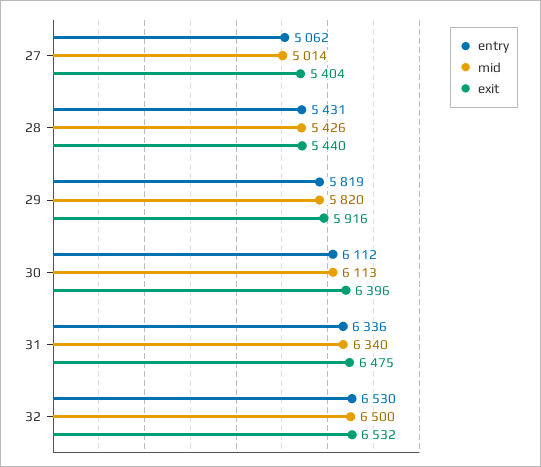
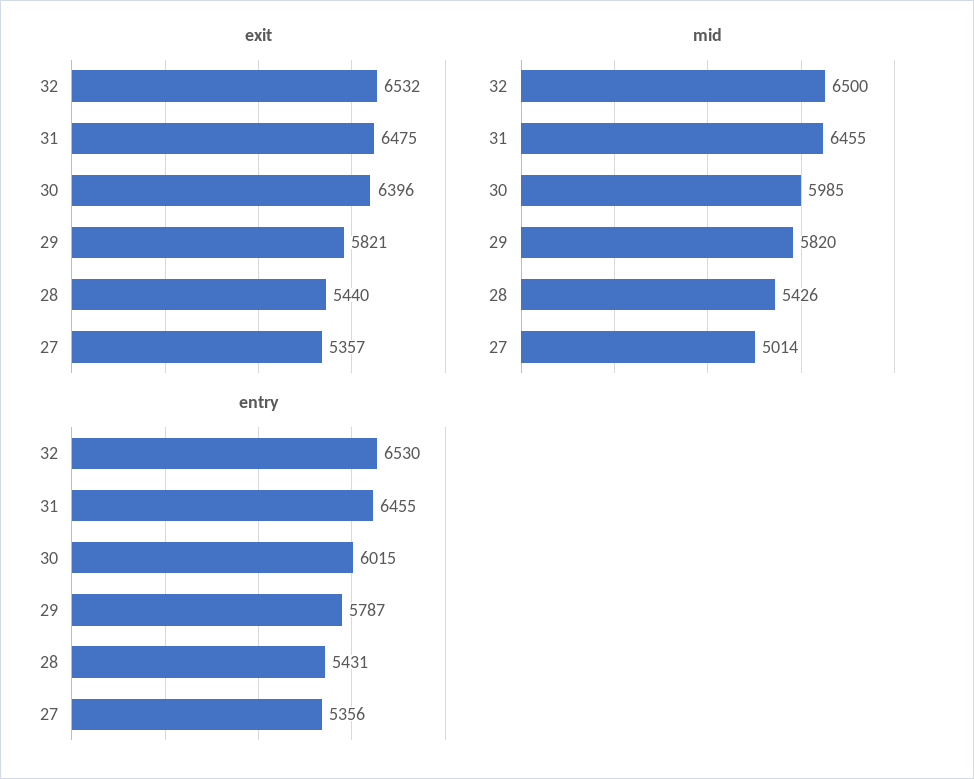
entry, 27: 5062 -> 5356
exit, 27: 5404 -> 5357
entry, 29: 5819 -> 5787
exit, 29: 5916 -> 5821
entry, 30: 6112 -> 6015
mid, 30: 6113 -> 5985
entry, 31: 6336 -> 6455
mid, 31: 6340 -> 6455

